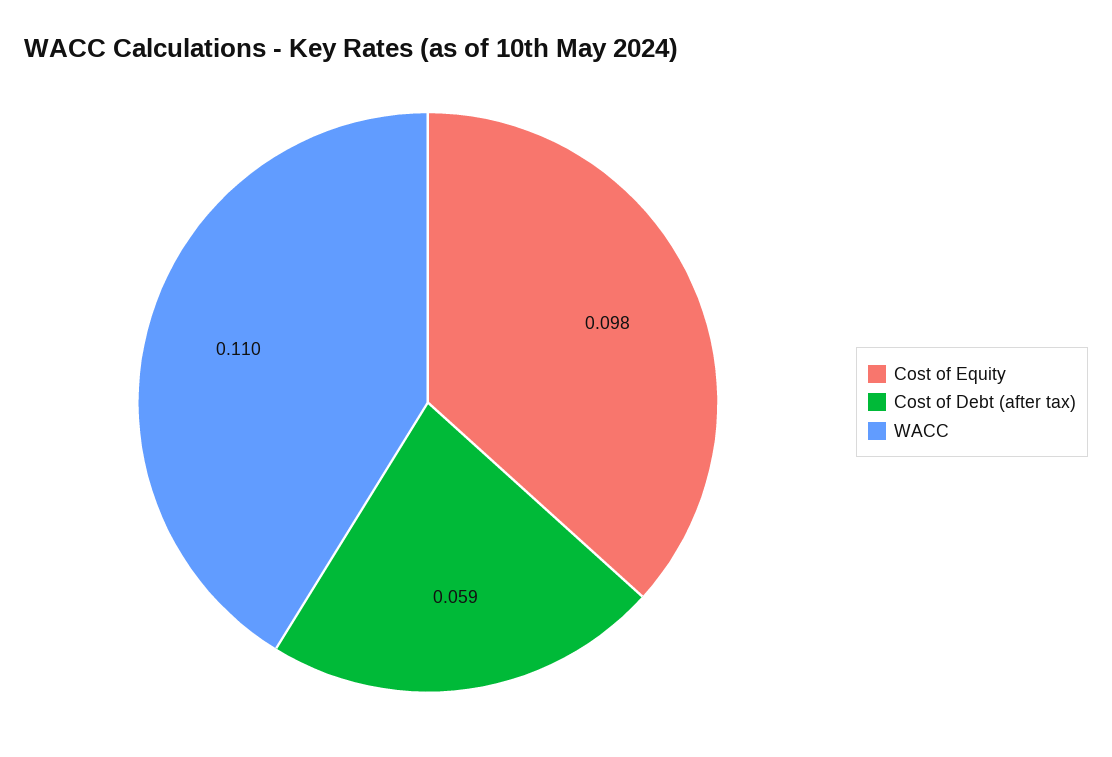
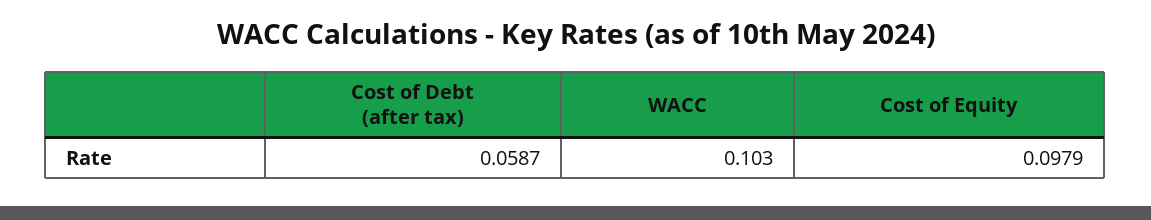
WACC: 0.11 -> 0.103

